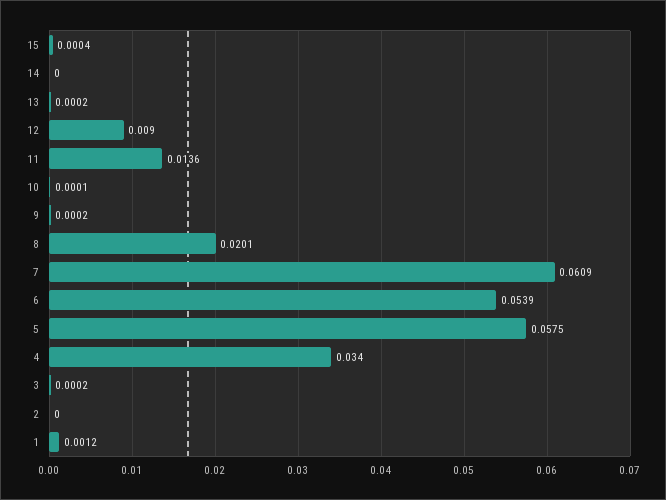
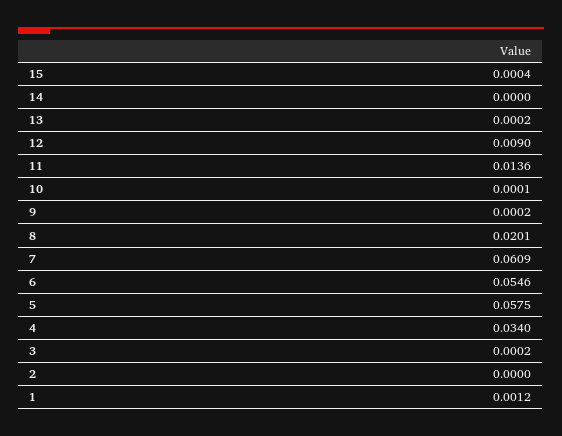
6: 0.0539 -> 0.0546

